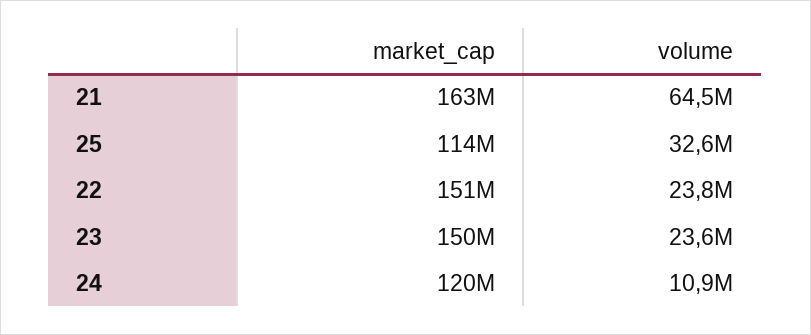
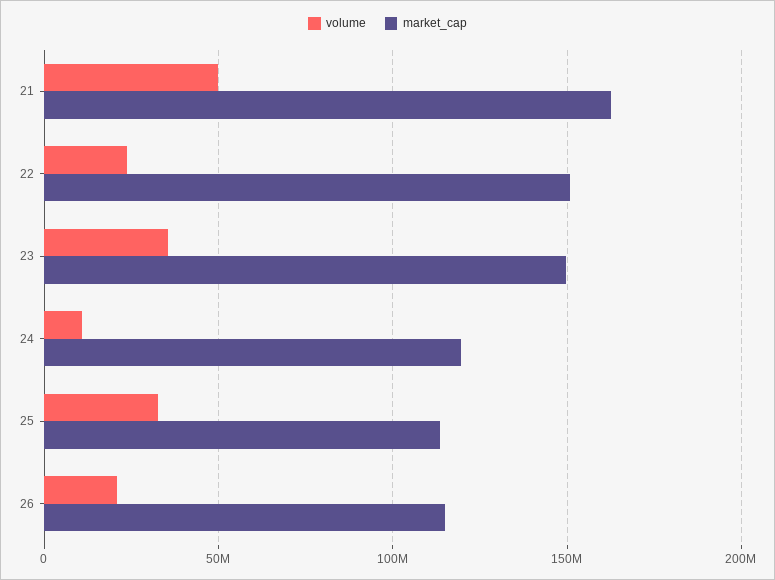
volume, 21: 64500000 -> 50000000
volume, 23: 23600000 -> 35000000
volume, 26: none -> 20000000
market_cap, 26: none -> 115000000

